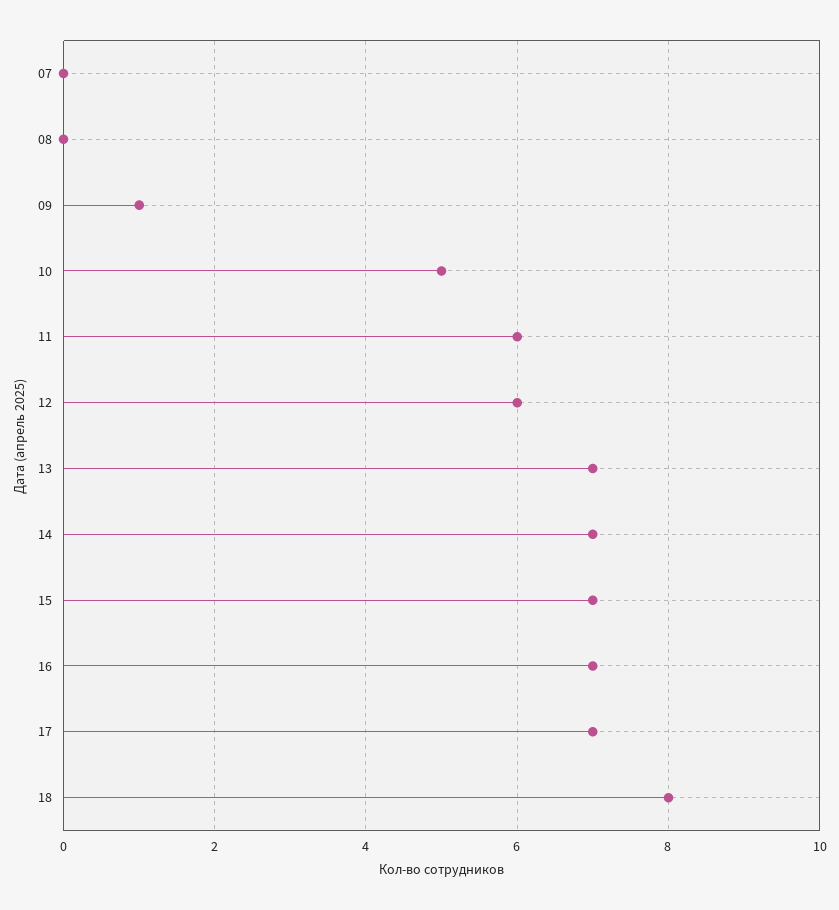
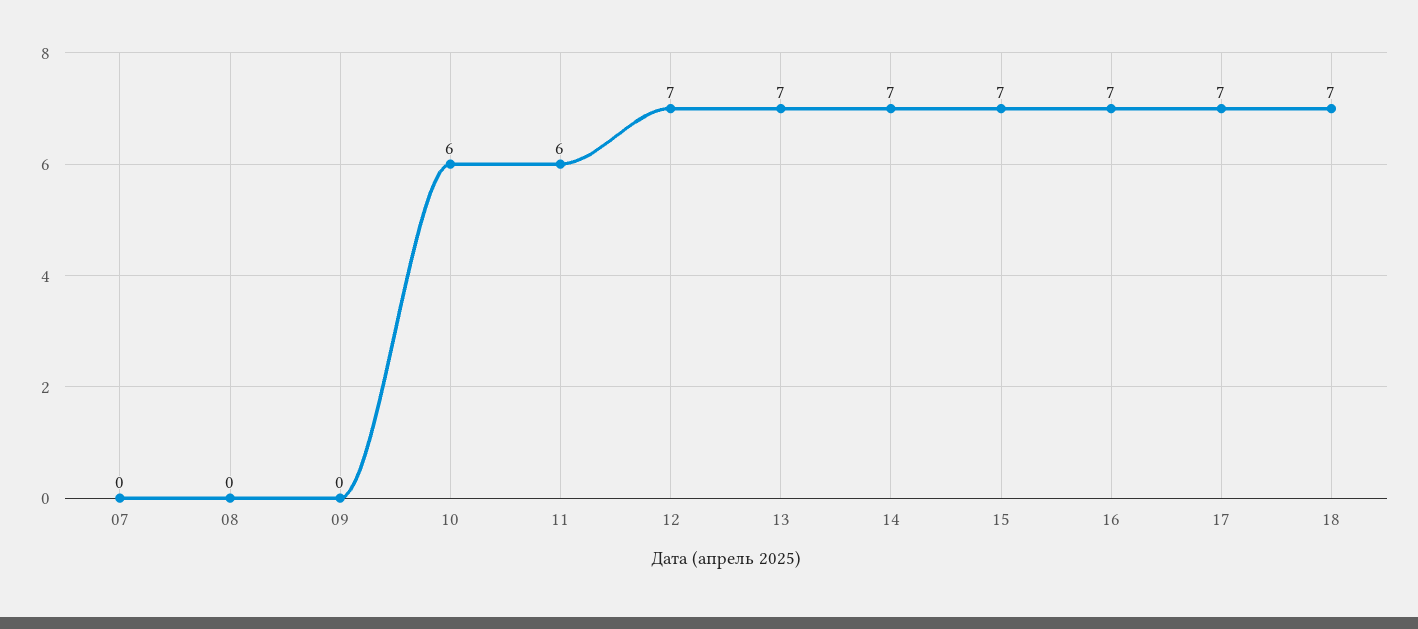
09: 1 -> 0
10: 5 -> 6
12: 6 -> 7
18: 8 -> 7

